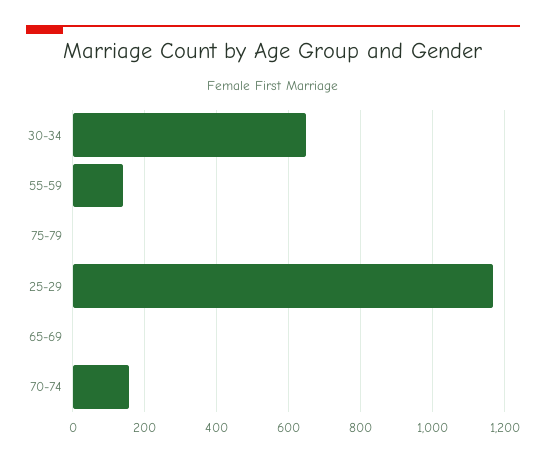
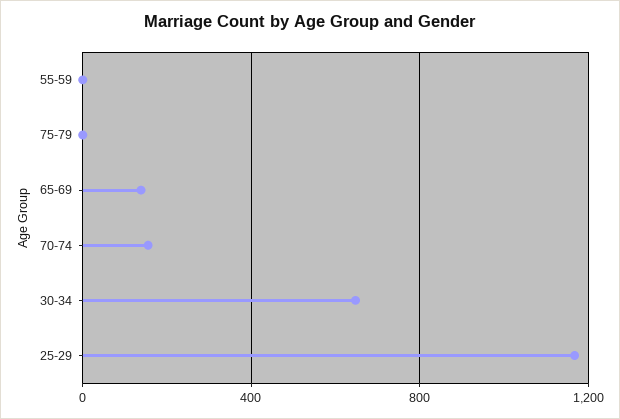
55-59: 140 -> 0
65-69: 0 -> 150

